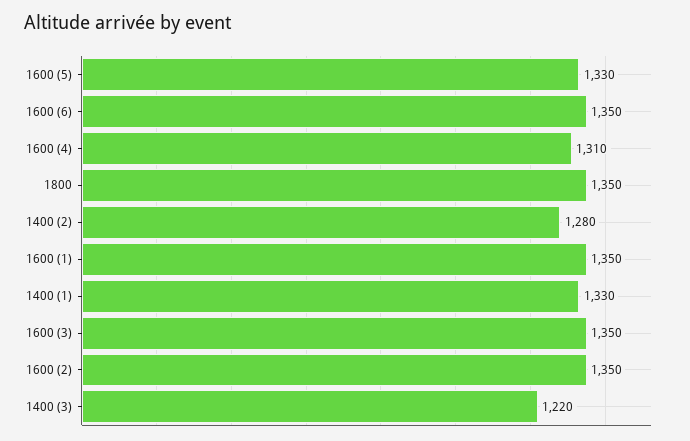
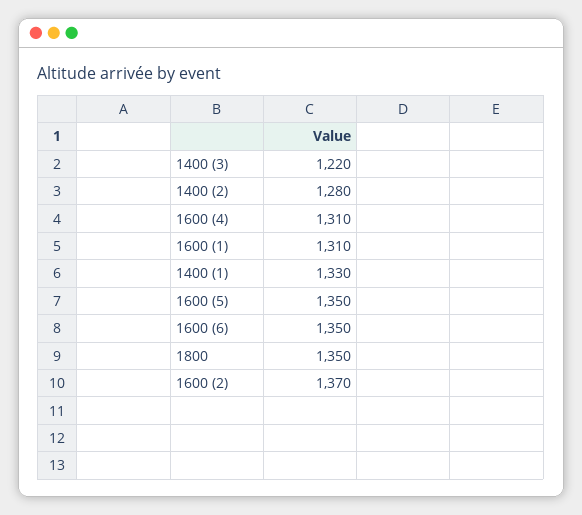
1600 (5): 1330 -> 1350
1600 (1): 1350 -> 1310
1600 (3): 1350 -> none
1600 (2): 1350 -> 1370

